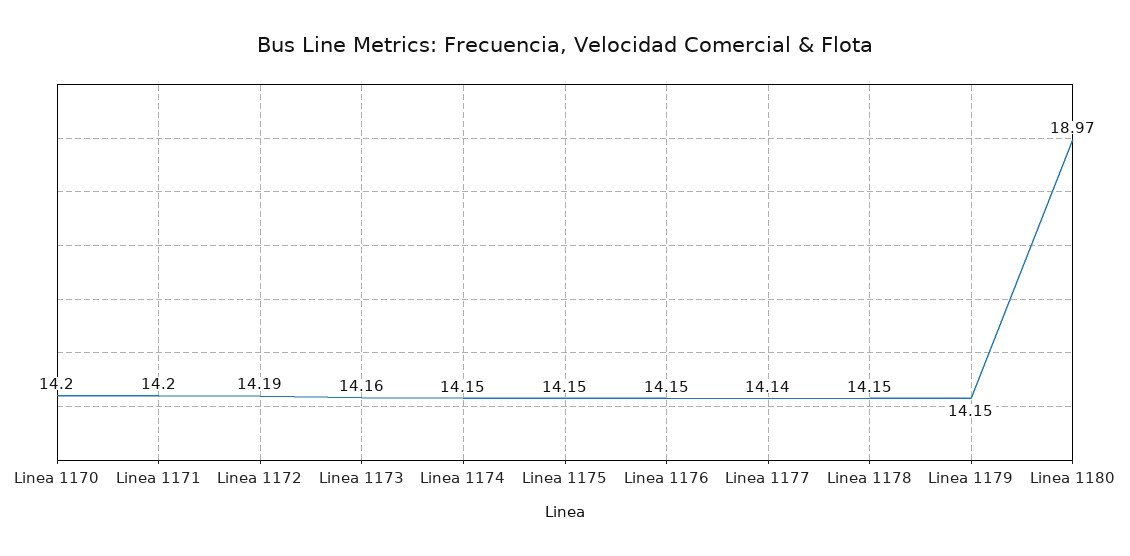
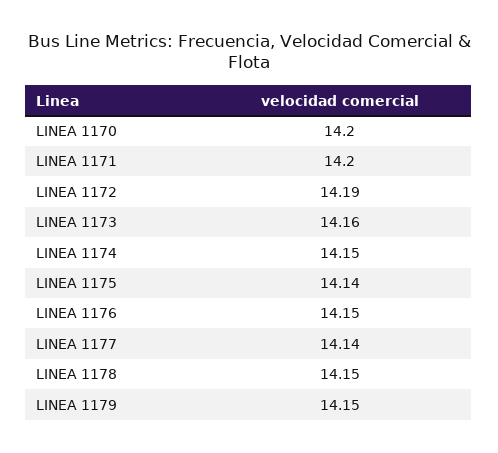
Linea 1175: 14.15 -> 14.14
Linea 1180: 18.97 -> none

